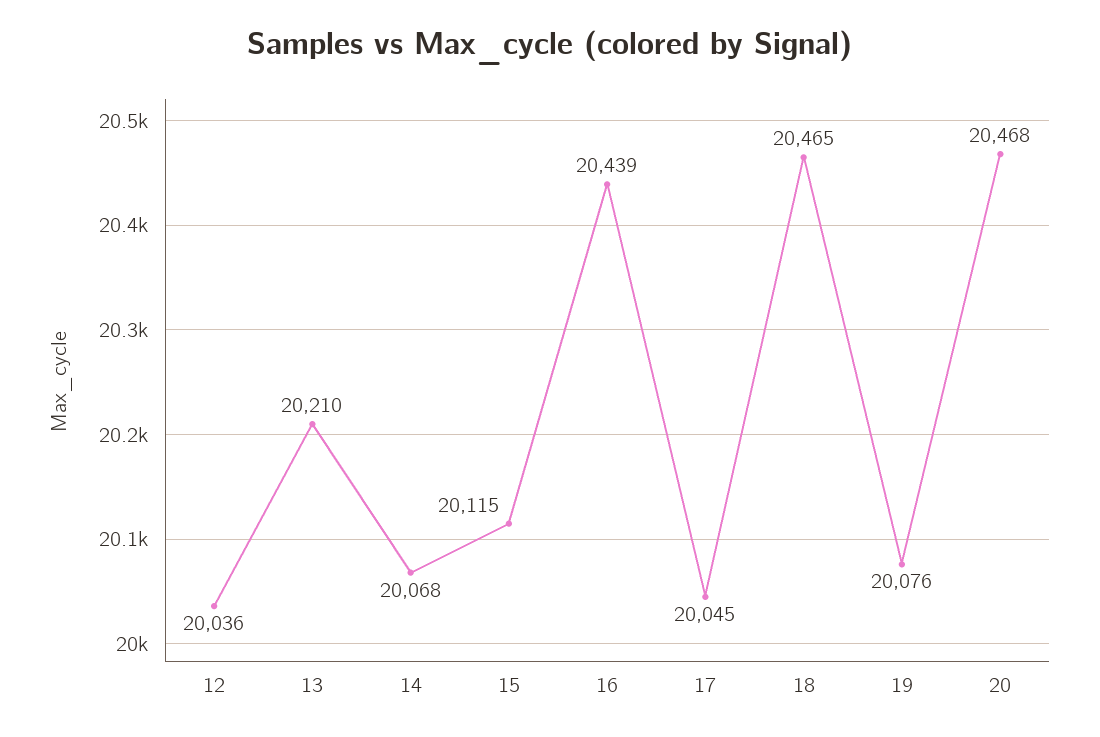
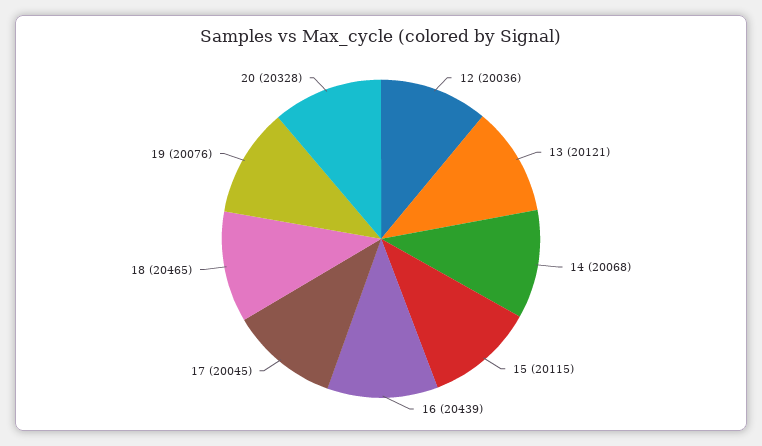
13: 20210 -> 20121
20: 20468 -> 20328

